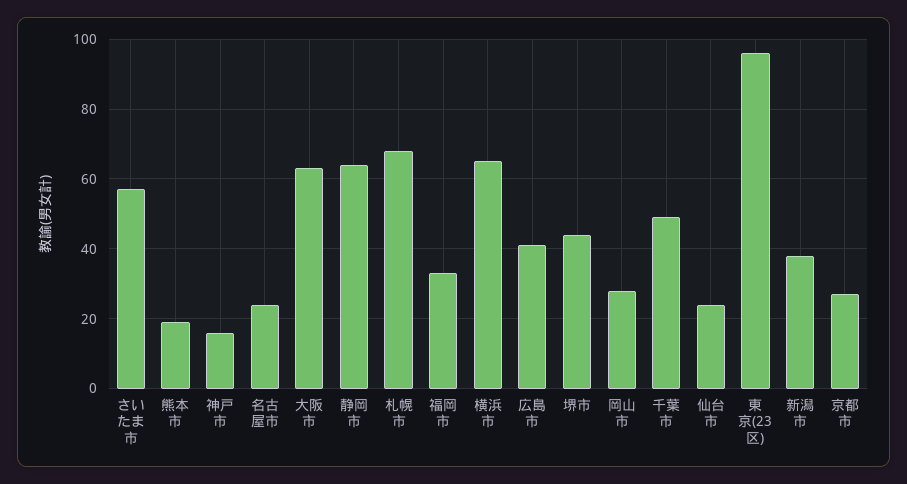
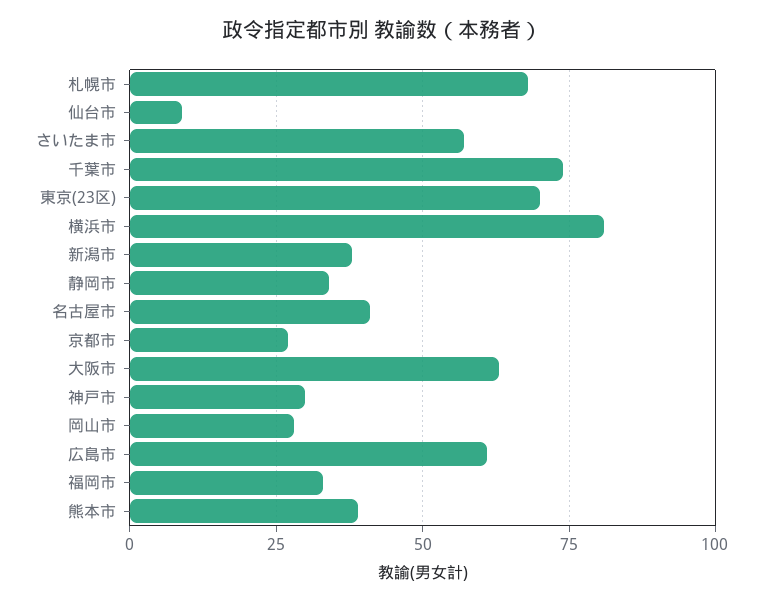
熊本市: 20 -> 40
神戸市: 15 -> 30
名古屋市: 25 -> 40
静岡市: 65 -> 35
横浜市: 65 -> 80
広島市: 40 -> 60
堺市: 45 -> none
千葉市: 50 -> 75
仙台市: 25 -> 10
東京(23区): 95 -> 70

